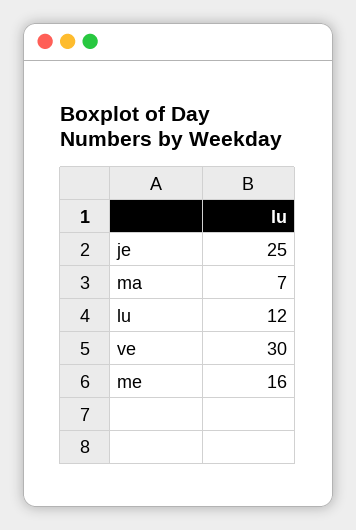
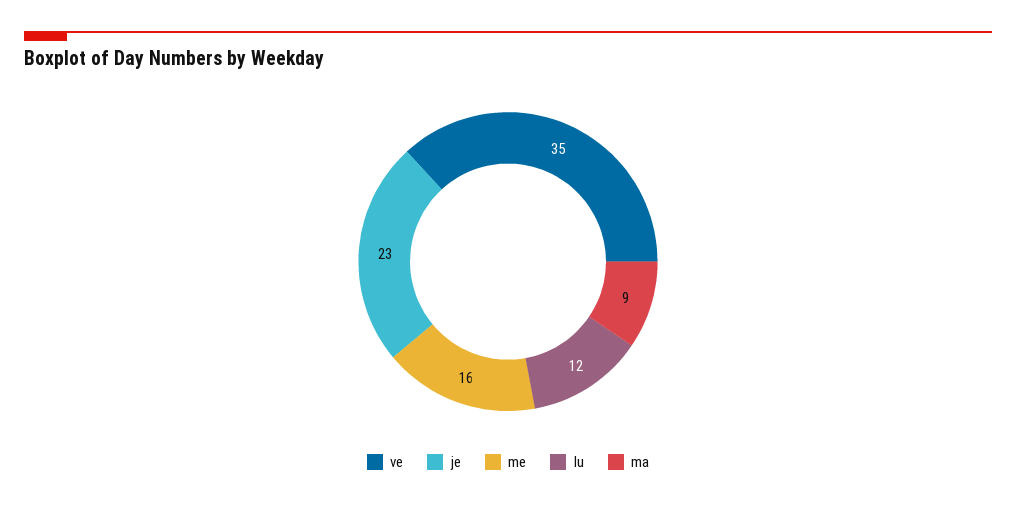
je: 25 -> 23
ma: 7 -> 9
ve: 30 -> 35

